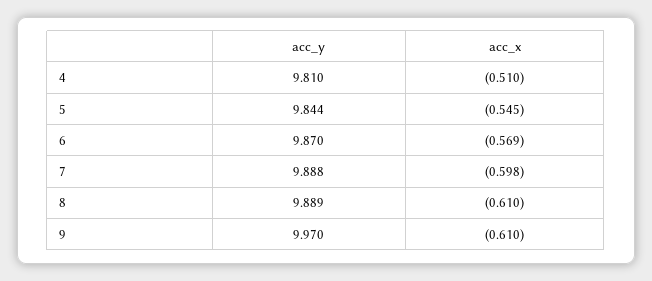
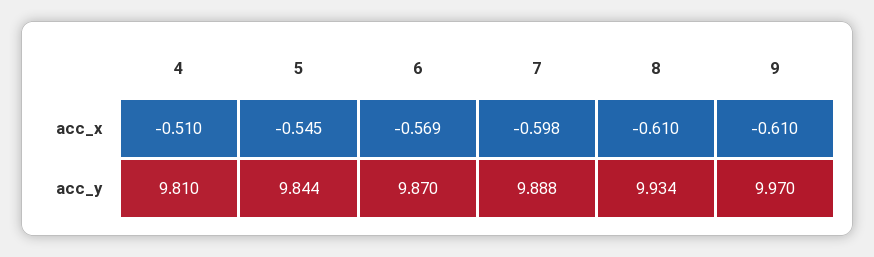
acc_y, 8: 9.889 -> 9.934

